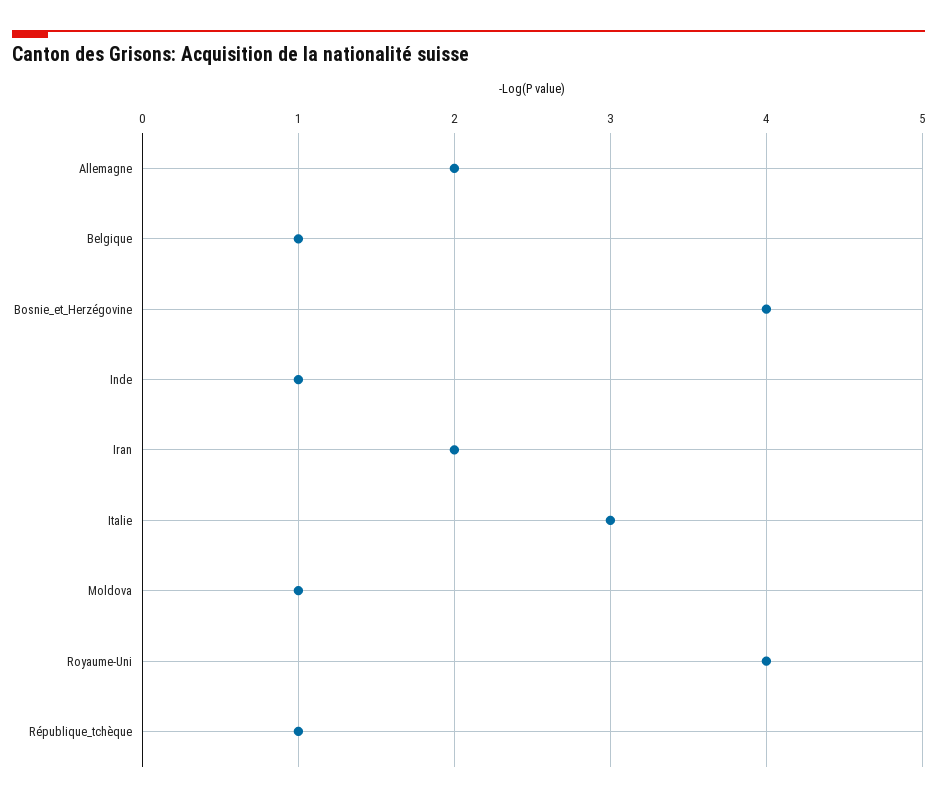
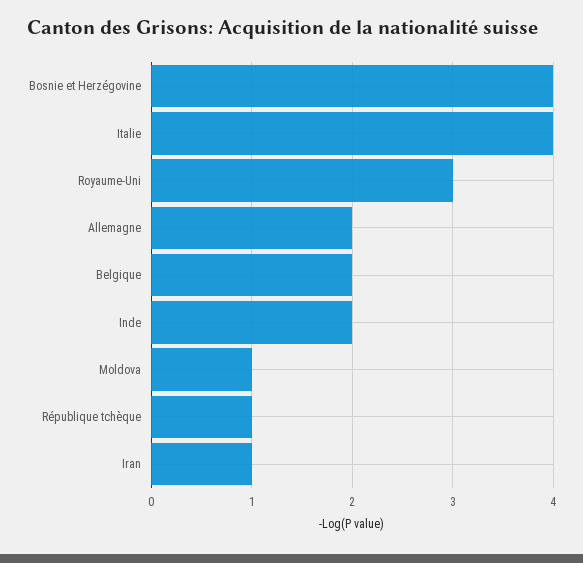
Belgique: 1 -> 2
Inde: 1 -> 2
Iran: 2 -> 1
Italie: 3 -> 4
Royaume-Uni: 4 -> 3

